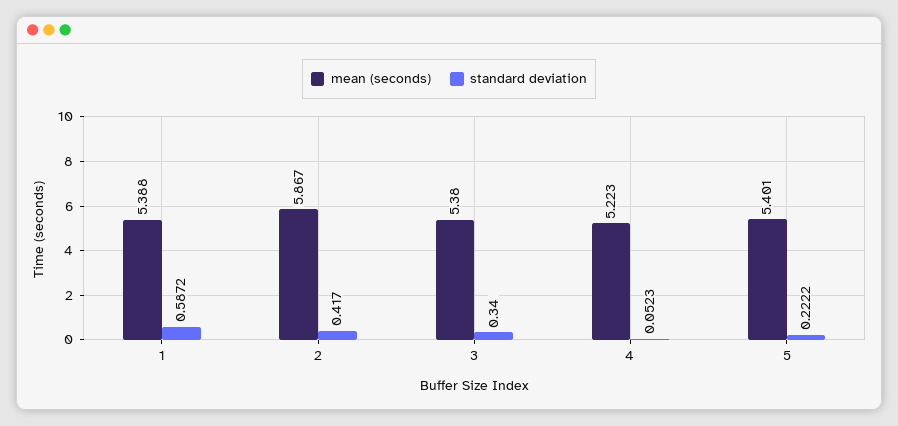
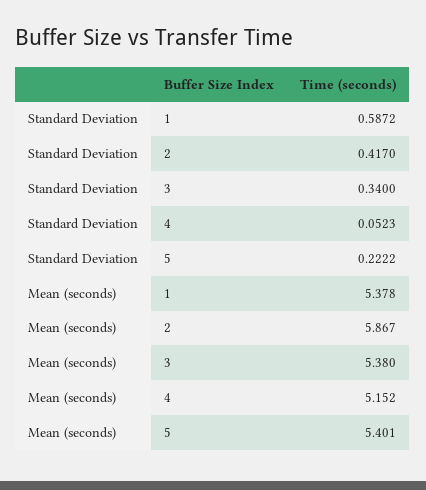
mean (seconds), 1: 5.388 -> 5.378
mean (seconds), 4: 5.223 -> 5.152

